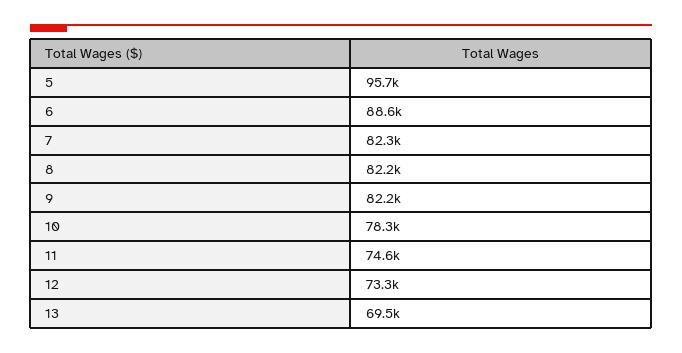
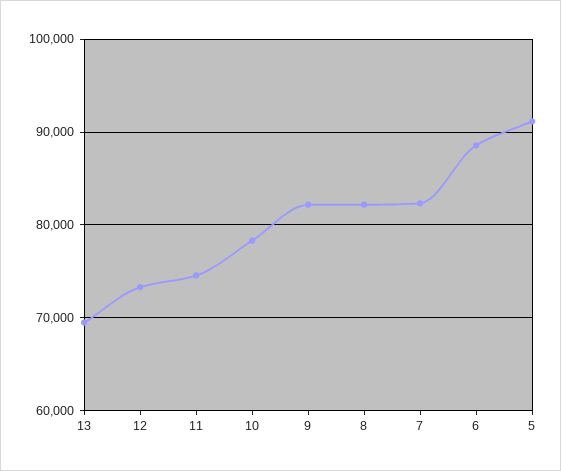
5: 95700 -> 91000

